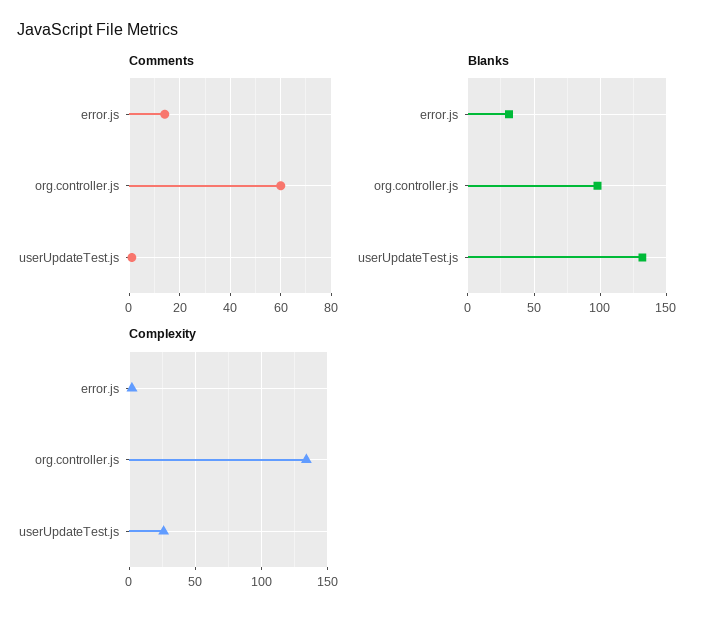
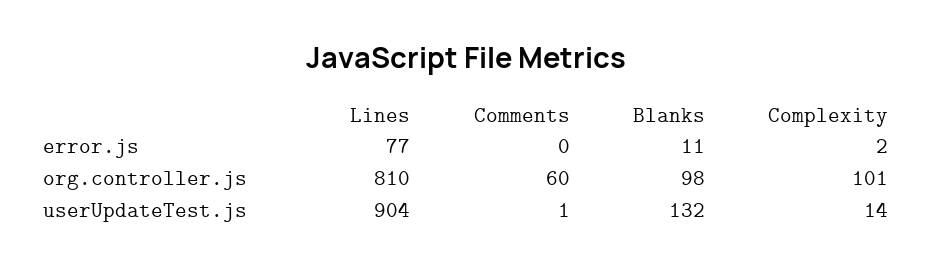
Comments, error.js: 15 -> 0
Blanks, error.js: 30 -> 11
Complexity, org.controller.js: 135 -> 101
Complexity, userUpdateTest.js: 25 -> 14
Lines, error.js: none -> 77
Lines, org.controller.js: none -> 810
Lines, userUpdateTest.js: none -> 904

